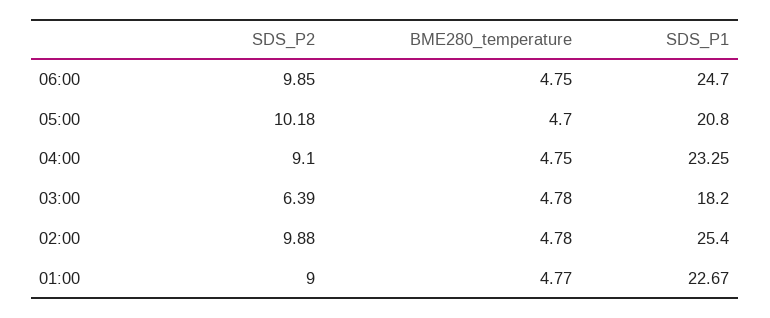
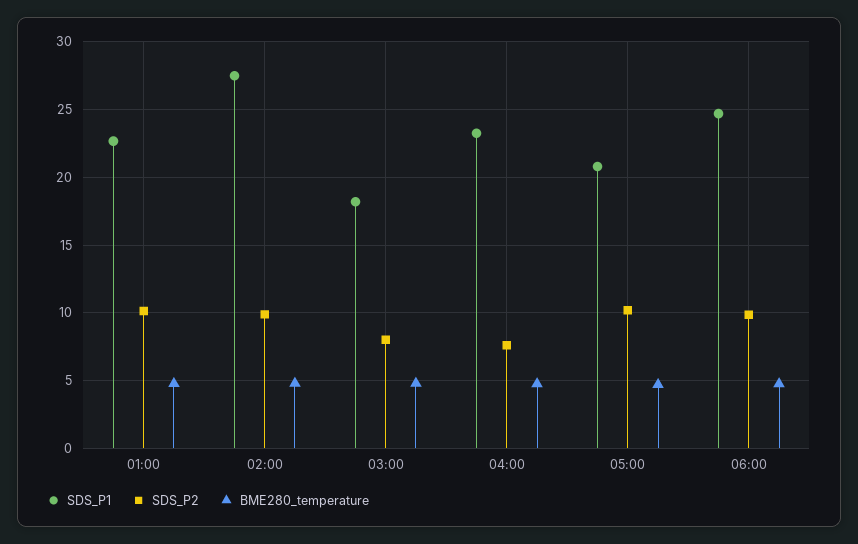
SDS_P2, 04:00: 9.1 -> 7.5
SDS_P2, 03:00: 6.39 -> 8
SDS_P1, 02:00: 25.4 -> 27.5
SDS_P2, 01:00: 9 -> 10

